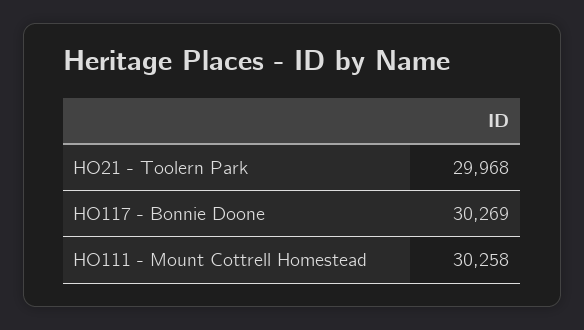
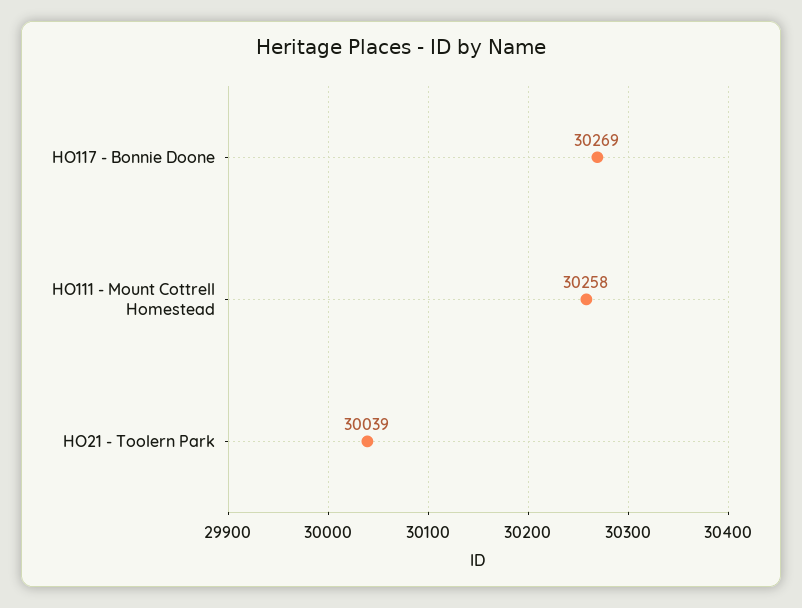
HO21 - Toolern Park: 29968 -> 30039

